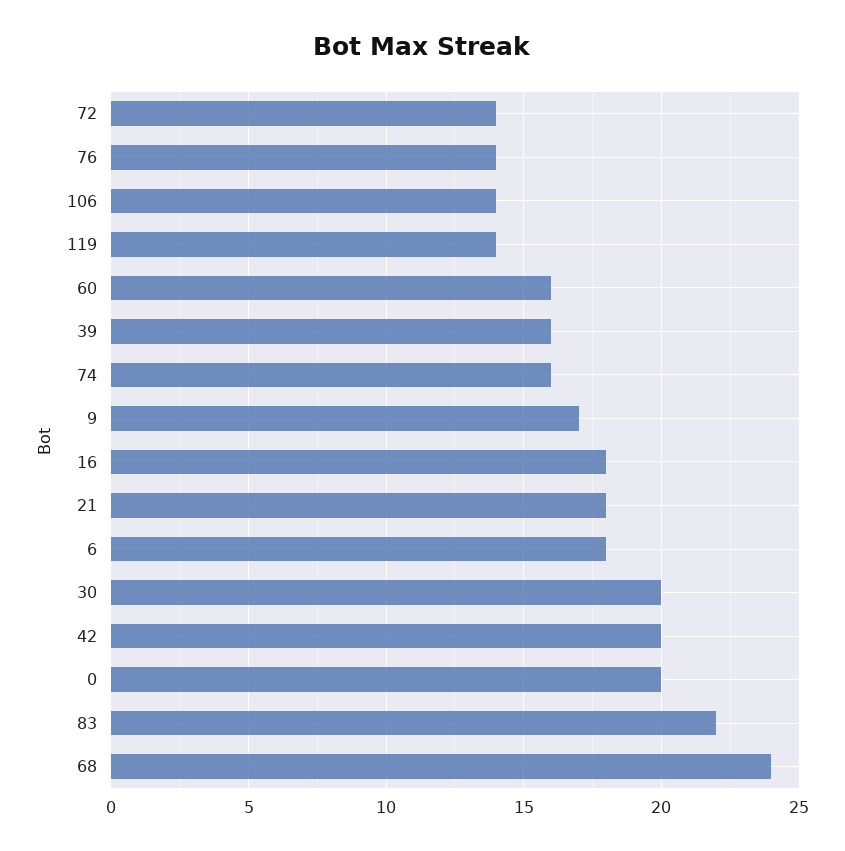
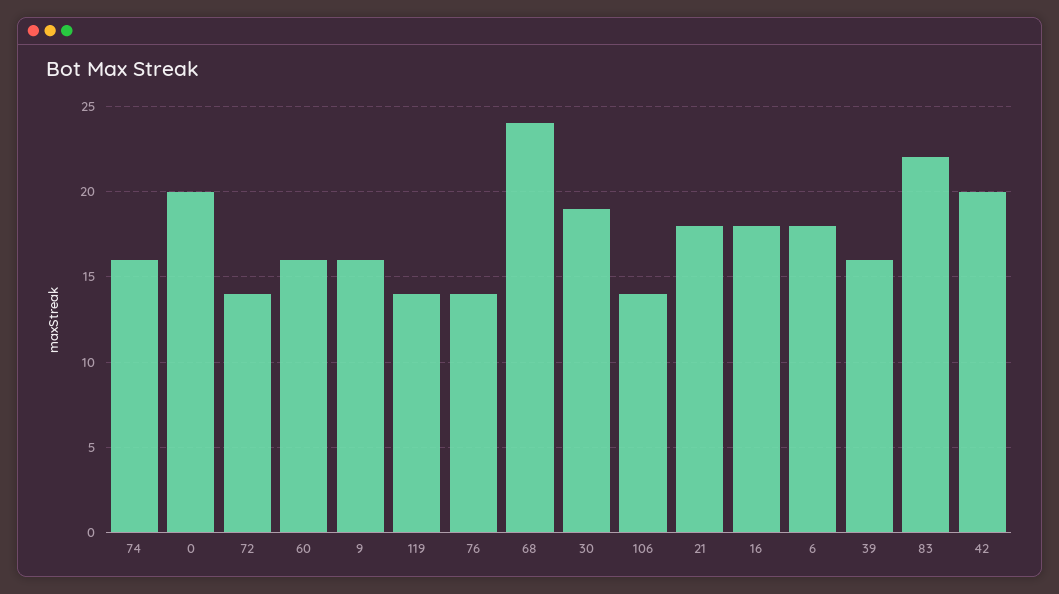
9: 17 -> 16
30: 20 -> 19

